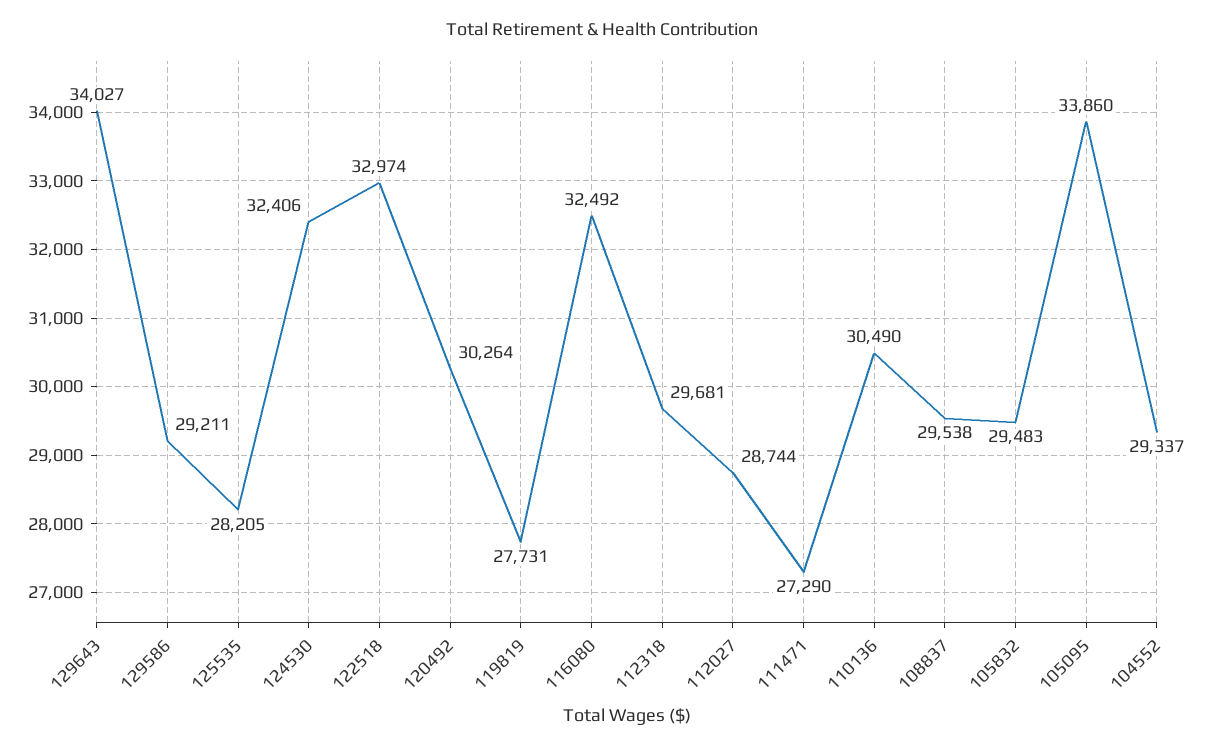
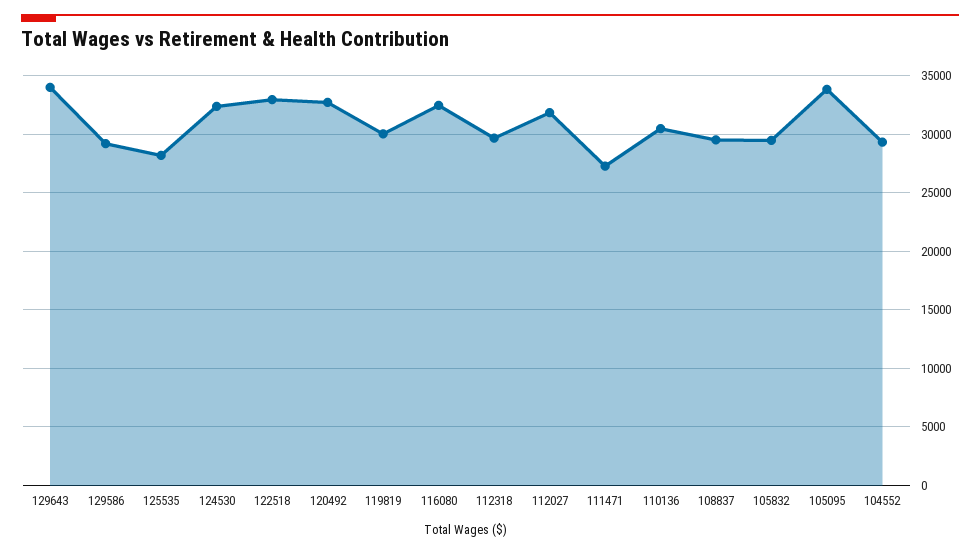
120492: 30264 -> 33000
119819: 27731 -> 30000
112027: 28744 -> 32000

